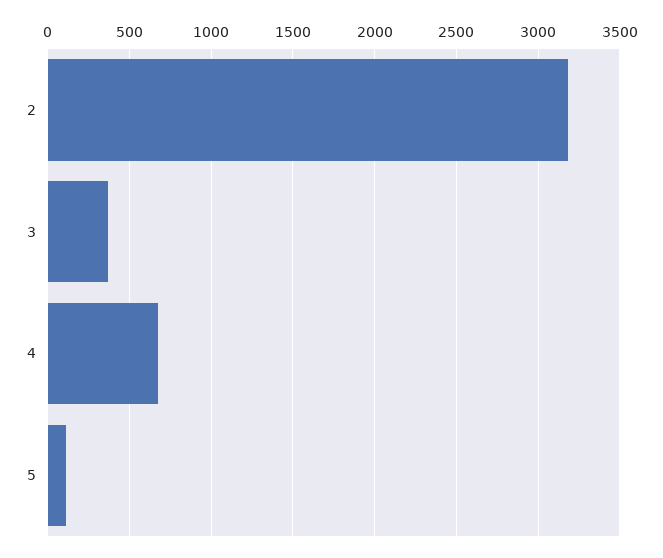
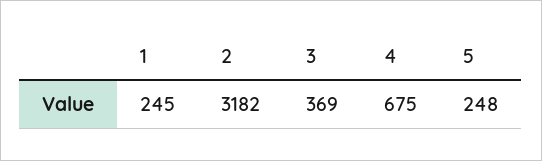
5: 100 -> 248
1: none -> 245

